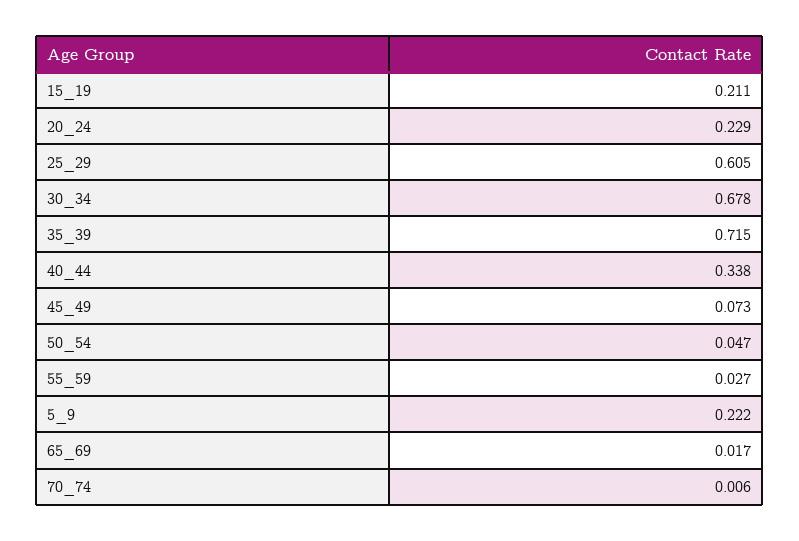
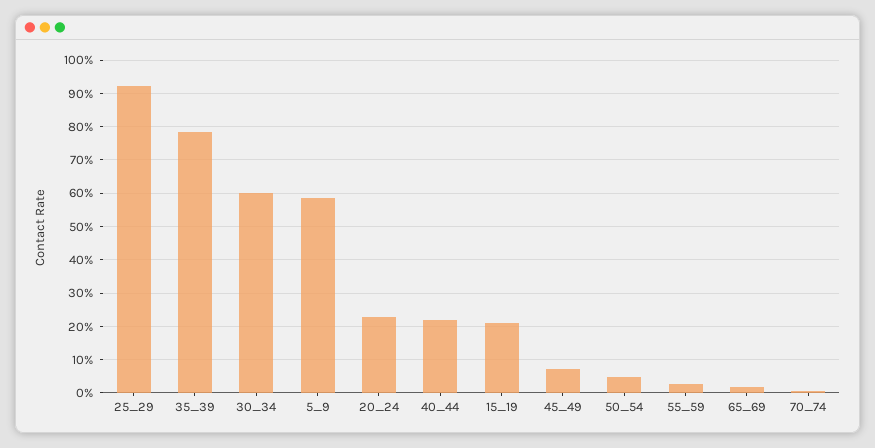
25_29: 0.605 -> 0.92
30_34: 0.678 -> 0.6
35_39: 0.715 -> 0.78
40_44: 0.338 -> 0.22
5_9: 0.222 -> 0.58

